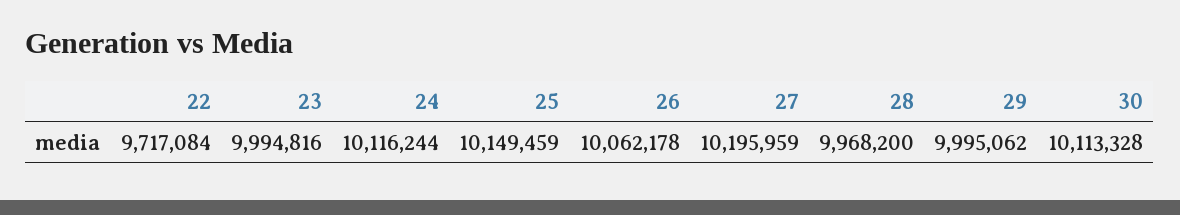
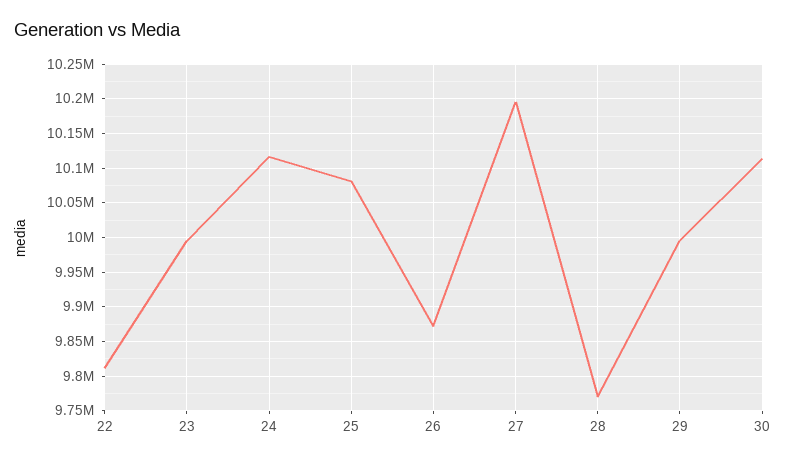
22: 9717084 -> 9810000
25: 10149459 -> 10080000
26: 10062178 -> 9870000
28: 9968200 -> 9770000

